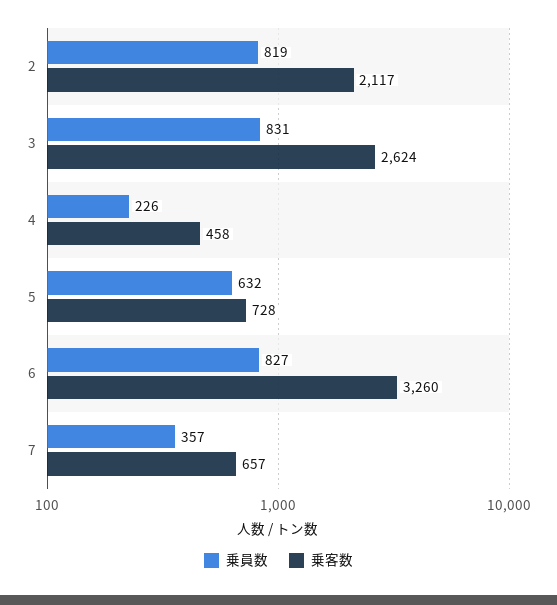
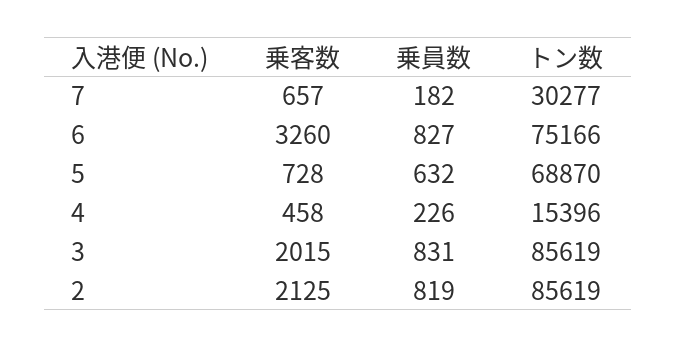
乗客数, 2: 2117 -> 2125
乗客数, 3: 2624 -> 2015
乗員数, 7: 357 -> 182
トン数, 7: none -> 30277
トン数, 6: none -> 75166
トン数, 5: none -> 68870
トン数, 4: none -> 15396
トン数, 3: none -> 85619
トン数, 2: none -> 85619

